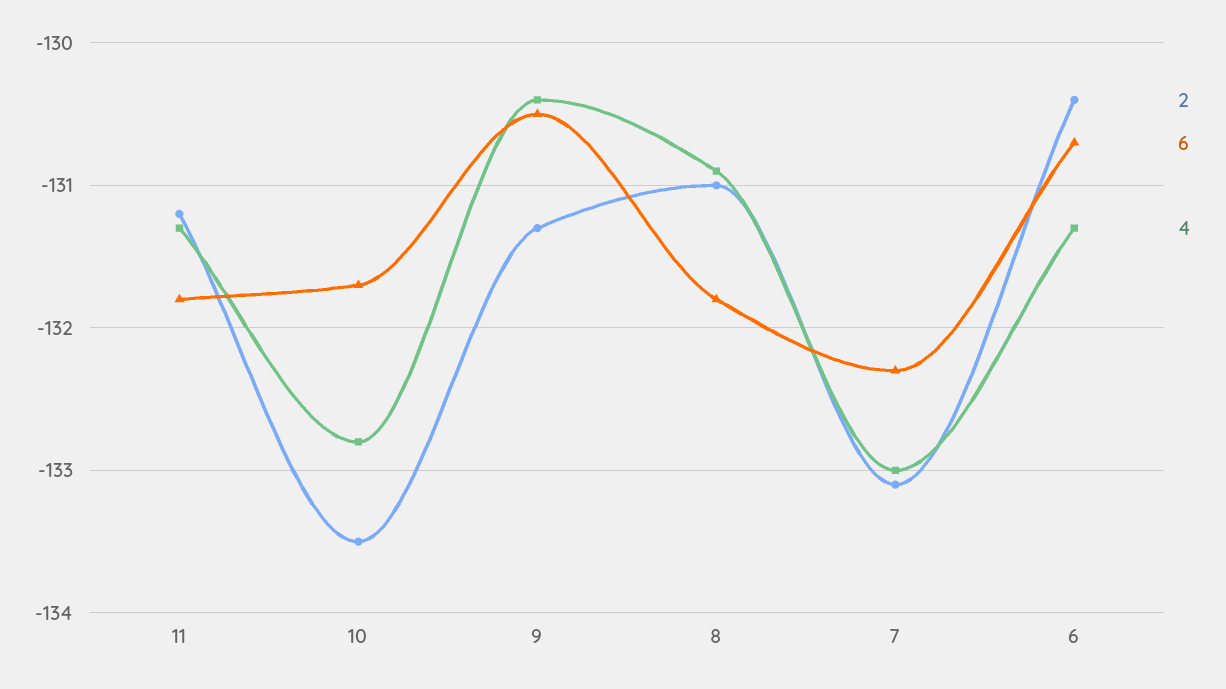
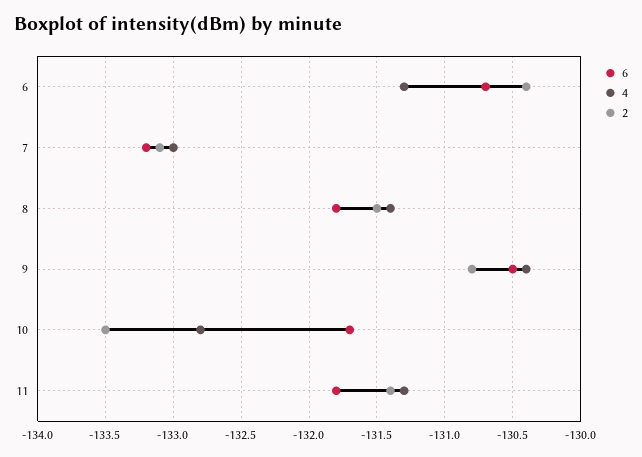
2, 11: -131.2 -> -131.4
2, 9: -131.3 -> -130.8
2, 8: -131 -> -131.5
4, 8: -130.9 -> -131.4
6, 7: -132.3 -> -133.2

